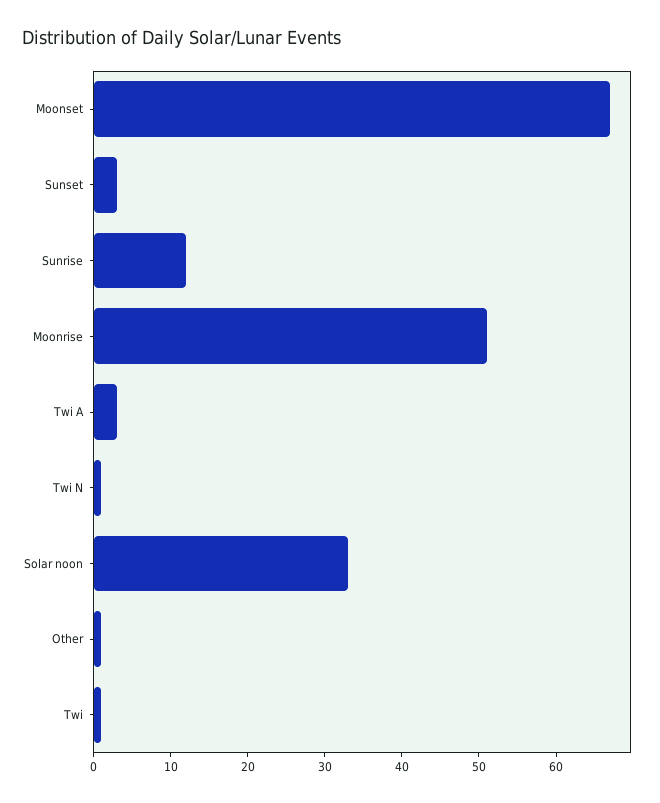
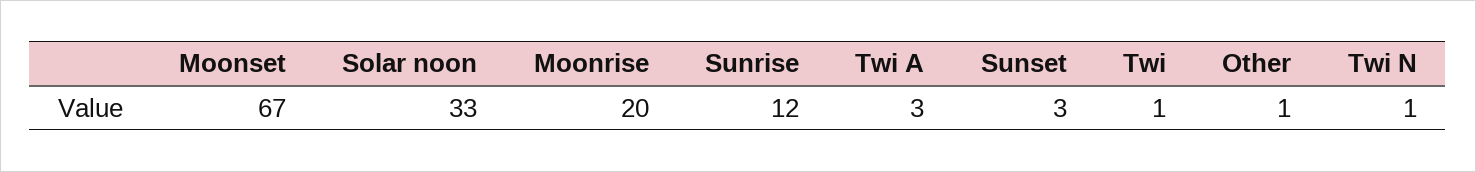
Moonrise: 50 -> 20

